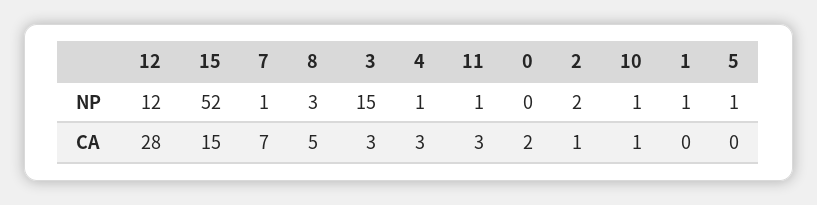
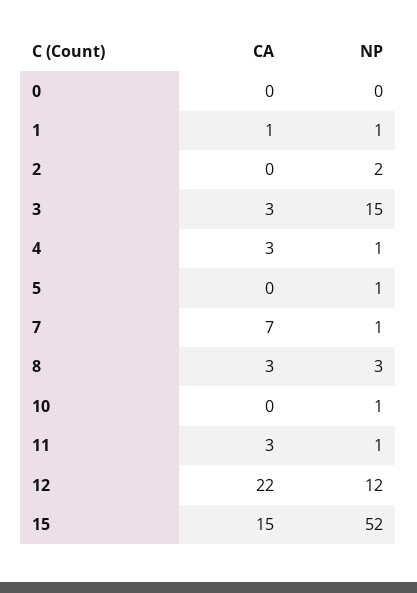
12, CA: 28 -> 22
8, CA: 5 -> 3
0, CA: 2 -> 0
2, CA: 1 -> 0
10, CA: 1 -> 0
1, CA: 0 -> 1

